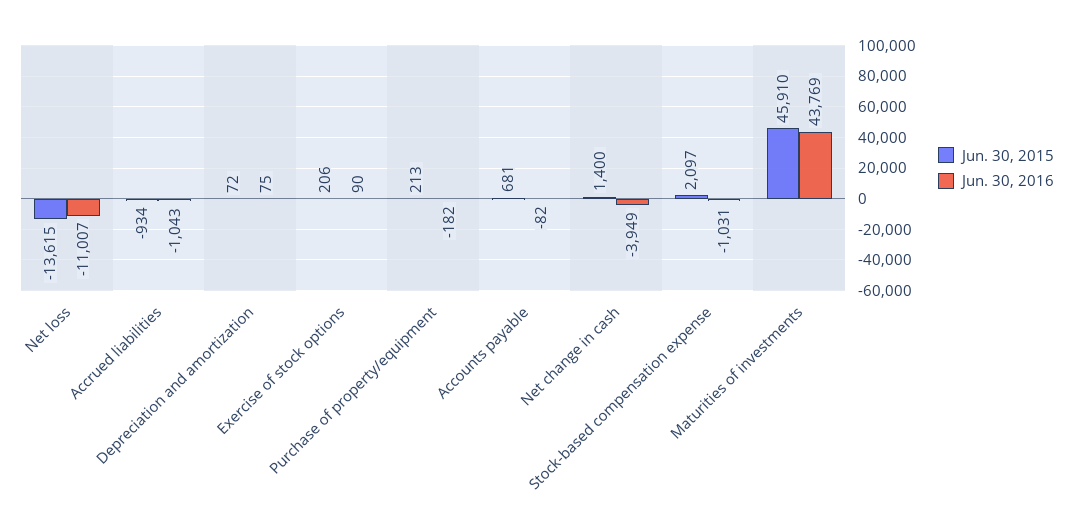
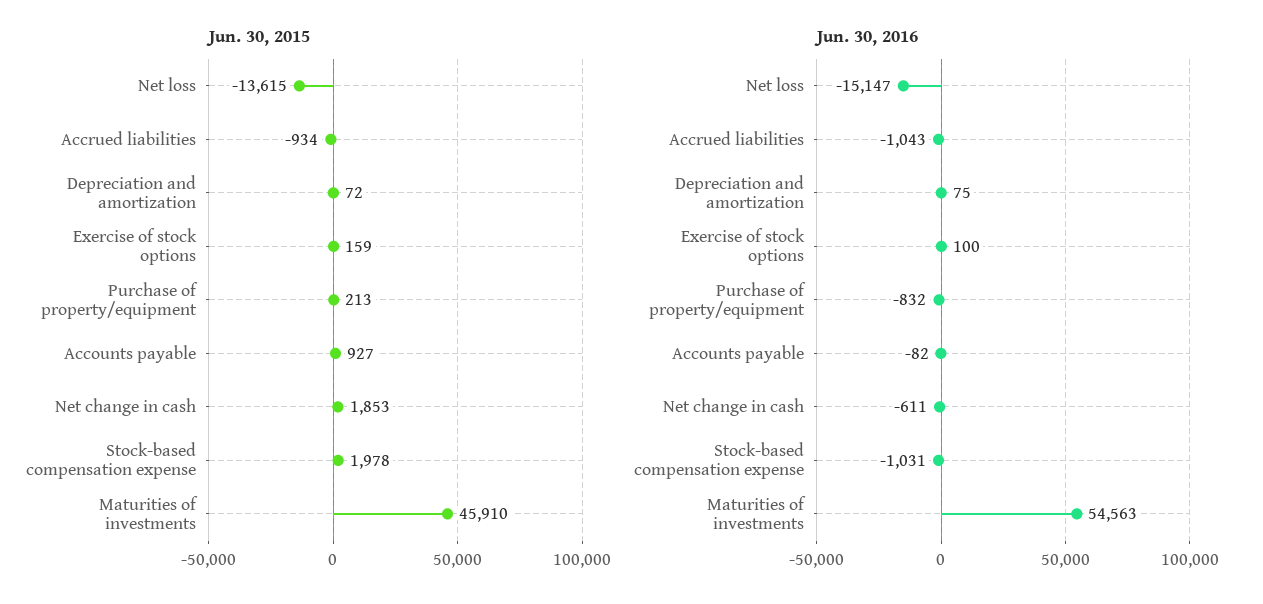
Jun. 30, 2016, Net loss: -11007 -> -15147
Jun. 30, 2015, Exercise of stock options: 206 -> 159
Jun. 30, 2016, Exercise of stock options: 90 -> 100
Jun. 30, 2016, Purchase of property/equipment: -182 -> -832
Jun. 30, 2015, Accounts payable: 681 -> 927
Jun. 30, 2015, Net change in cash: 1400 -> 1853
Jun. 30, 2016, Net change in cash: -3949 -> -611
Jun. 30, 2015, Stock-based compensation expense: 2097 -> 1978
Jun. 30, 2016, Maturities of investments: 43769 -> 54563

